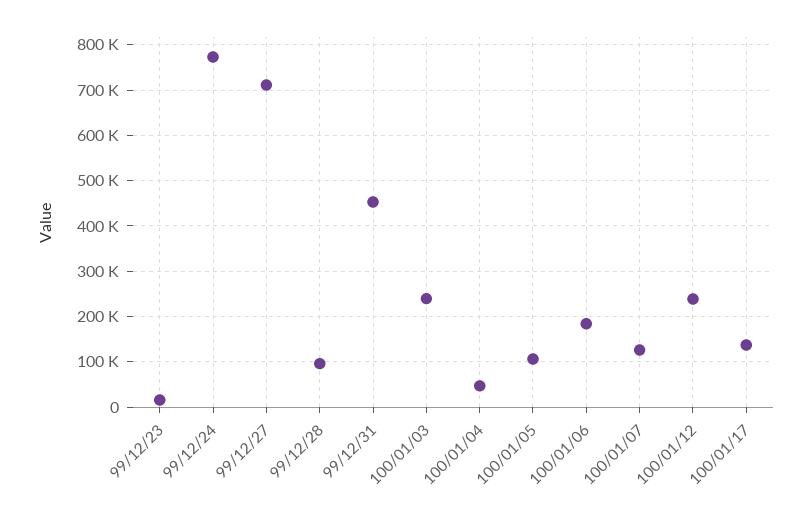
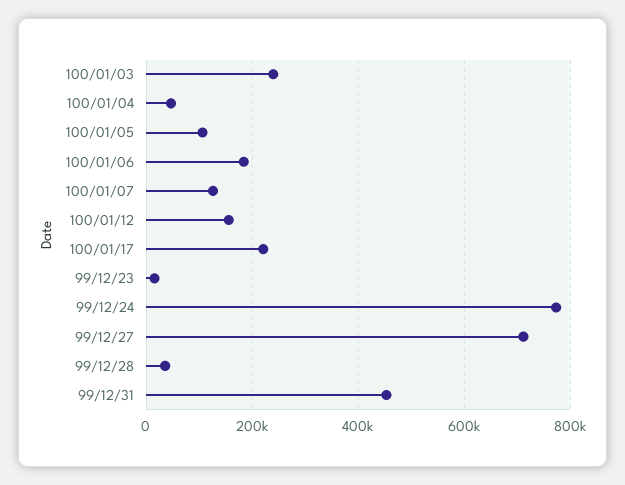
99/12/28: 100000 -> 40000
100/01/12: 240000 -> 160000
100/01/17: 140000 -> 220000

